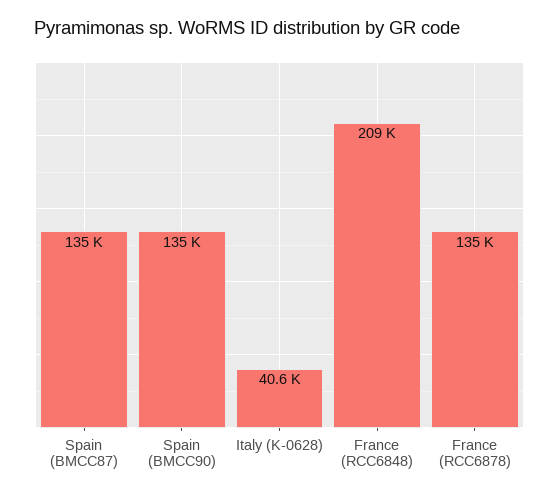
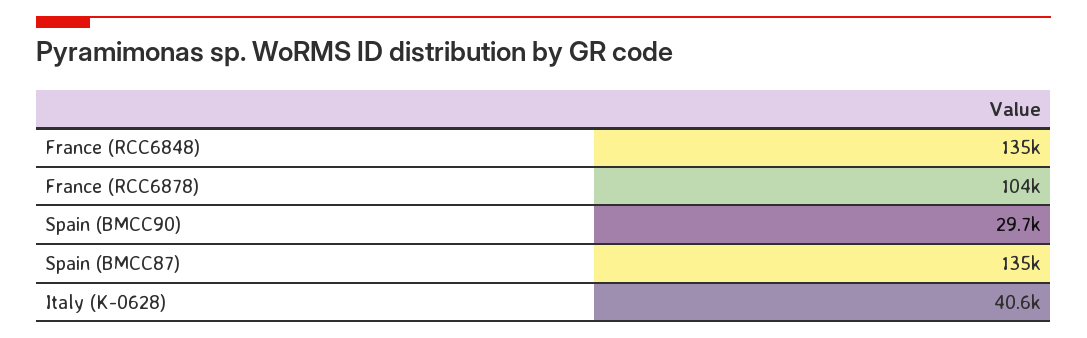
Spain (BMCC90): 135000 -> 29700
France (RCC6848): 209000 -> 135000
France (RCC6878): 135000 -> 104000

